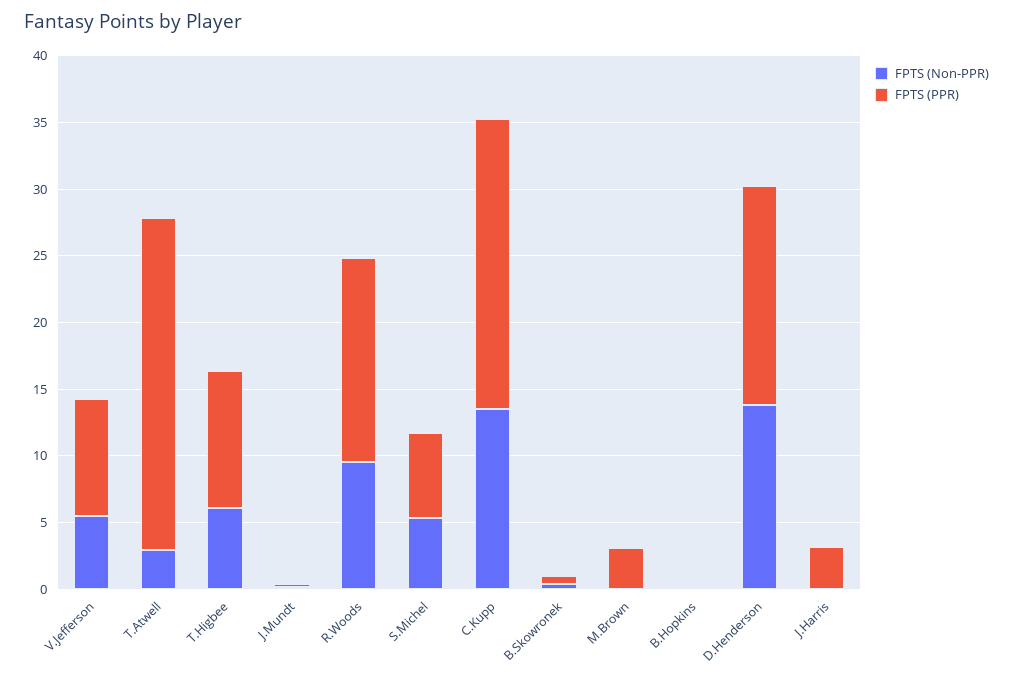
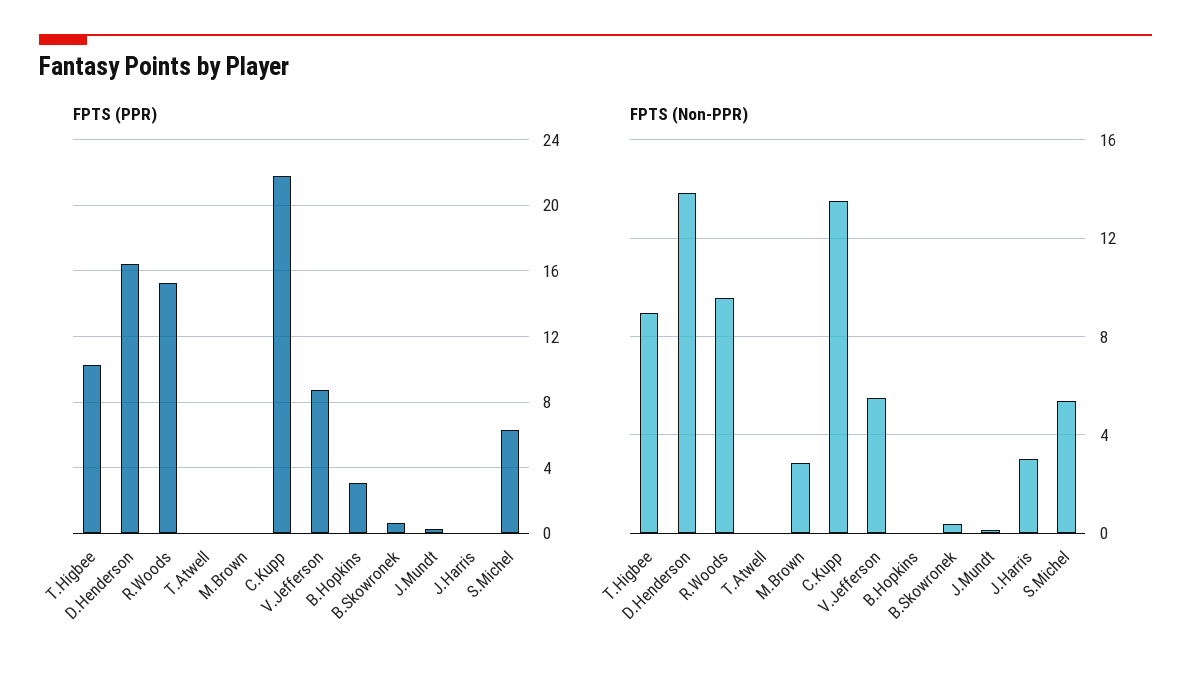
FPTS (Non-PPR), T.Atwell: 3 -> 0
FPTS (PPR), T.Atwell: 25 -> 0
FPTS (Non-PPR), T.Higbee: 6 -> 9
FPTS (Non-PPR), M.Brown: 0 -> 3
FPTS (PPR), M.Brown: 3 -> 0
FPTS (PPR), B.Hopkins: 0 -> 3
FPTS (Non-PPR), J.Harris: 0 -> 3
FPTS (PPR), J.Harris: 3 -> 0

